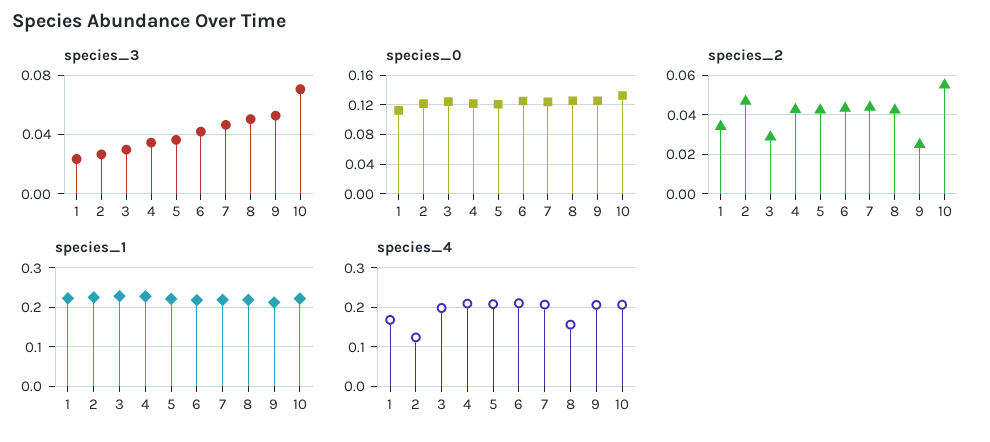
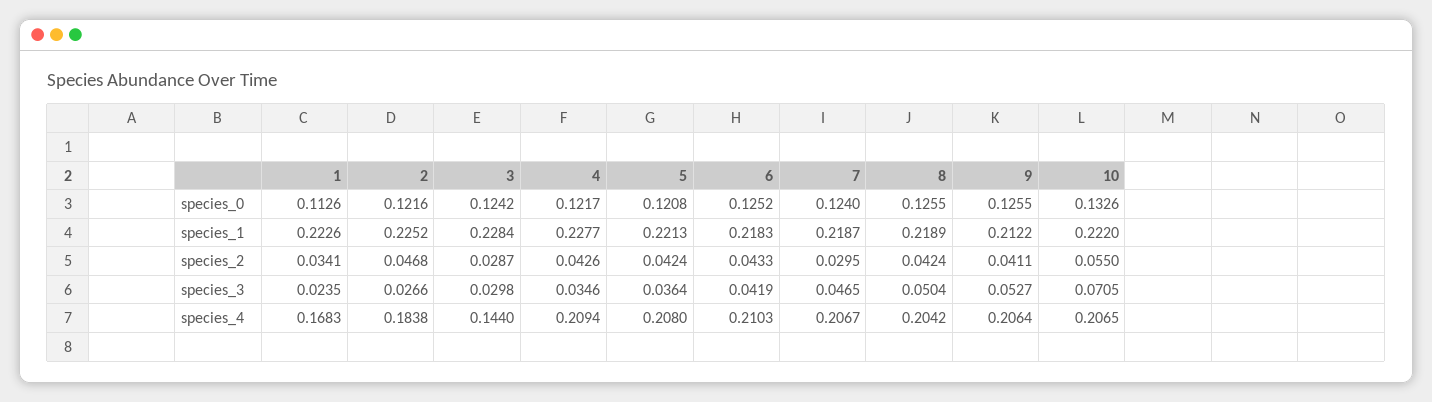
species_2, 7: 0.045 -> 0.0295
species_2, 9: 0.025 -> 0.0411
species_4, 2: 0.12 -> 0.1838
species_4, 3: 0.2 -> 0.144
species_4, 8: 0.16 -> 0.2042

